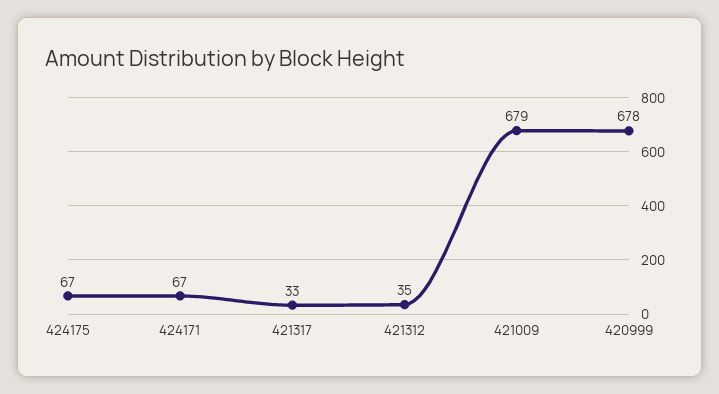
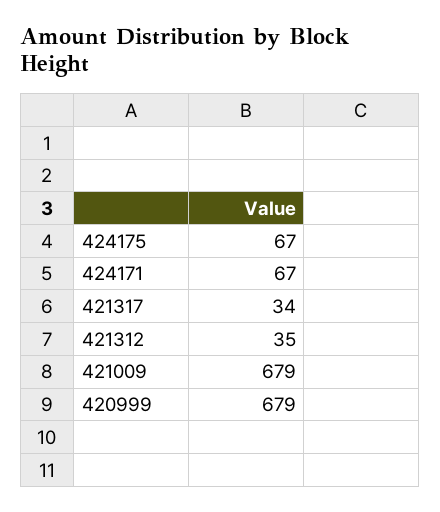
421317: 33 -> 34
420999: 678 -> 679

